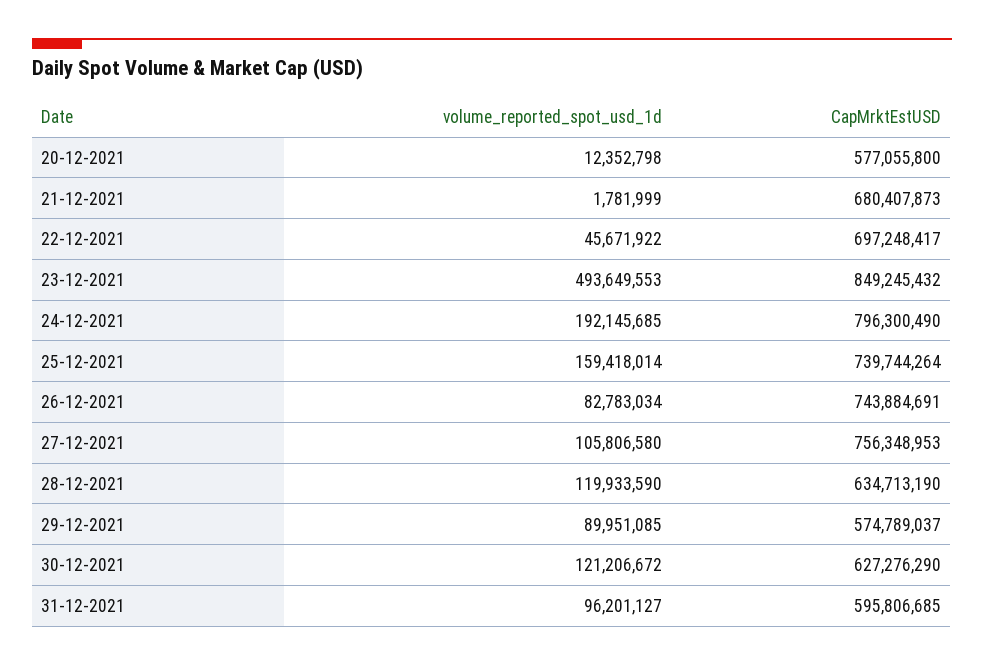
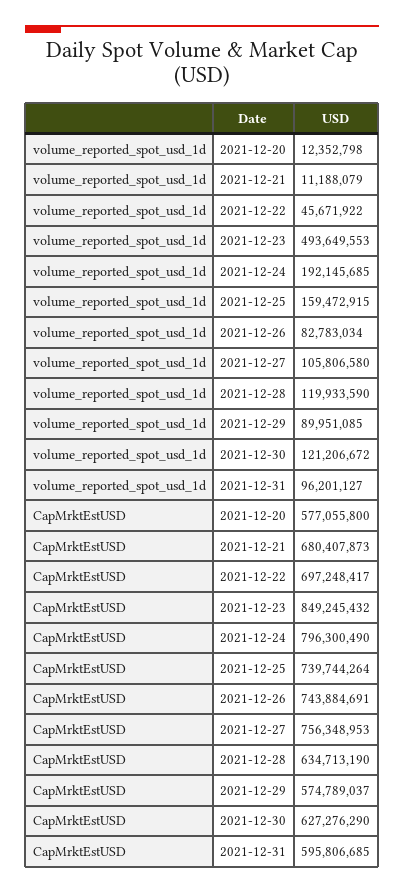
volume_reported_spot_usd_1d, 21-12-2021: 1781999 -> 11188079
volume_reported_spot_usd_1d, 25-12-2021: 159418014 -> 159472915

